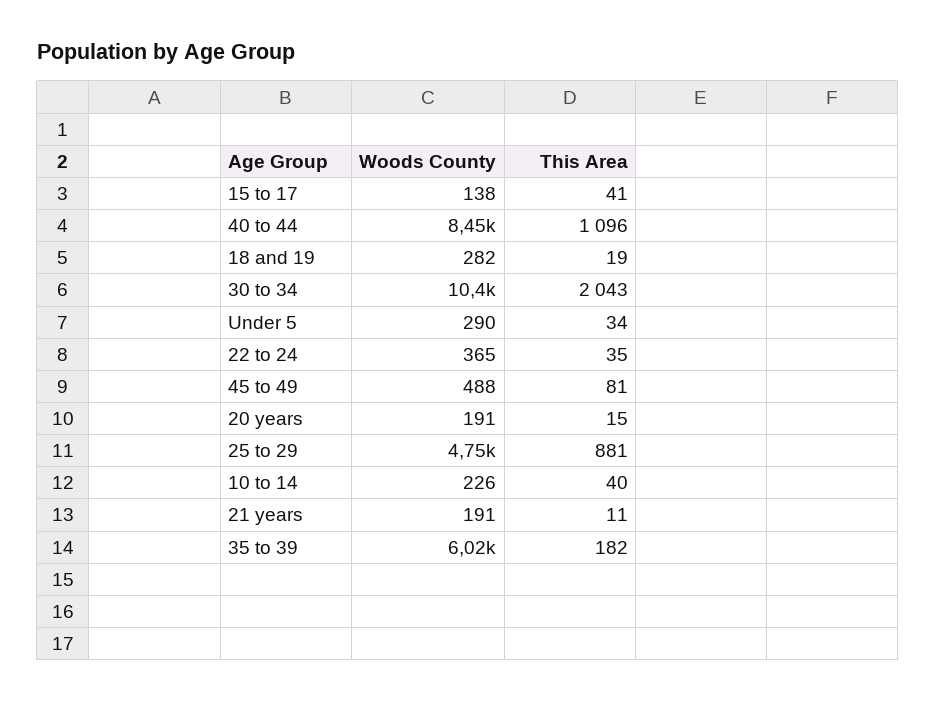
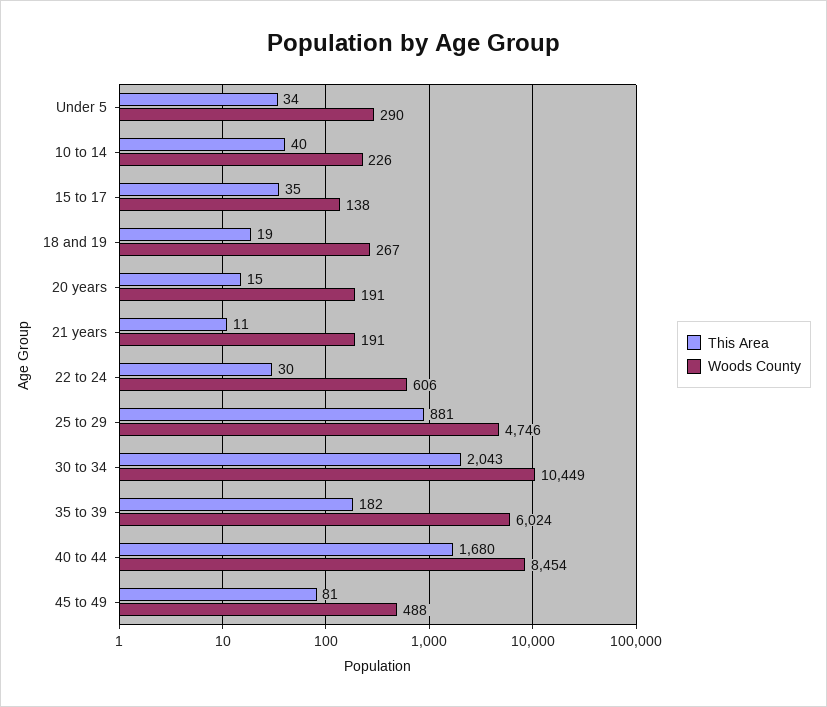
This Area, 15 to 17: 41 -> 35
This Area, 40 to 44: 1096 -> 1680
Woods County, 18 and 19: 282 -> 267
Woods County, 22 to 24: 365 -> 606
This Area, 22 to 24: 35 -> 30

